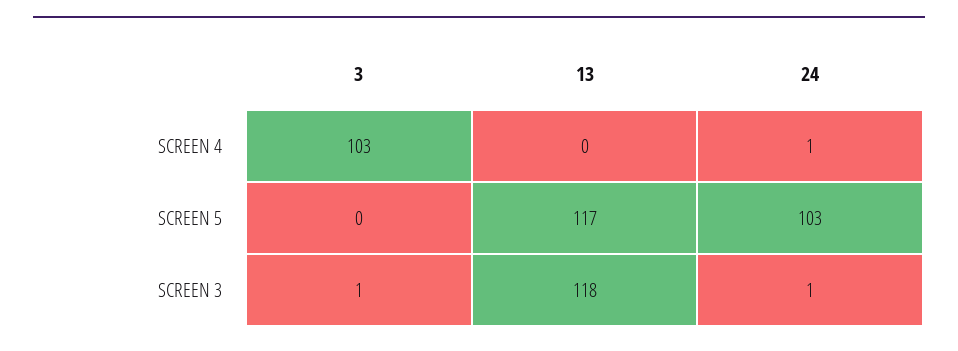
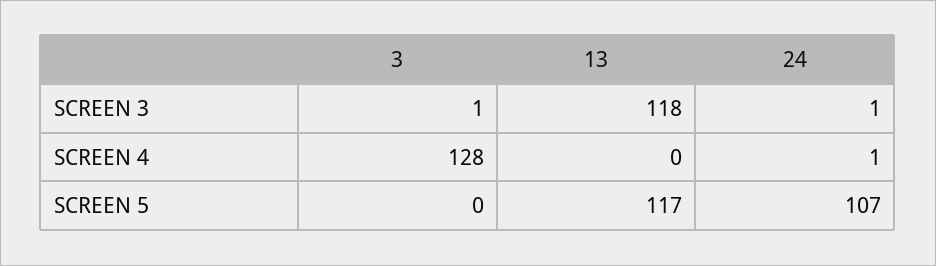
3, SCREEN 4: 103 -> 128
24, SCREEN 5: 103 -> 107

